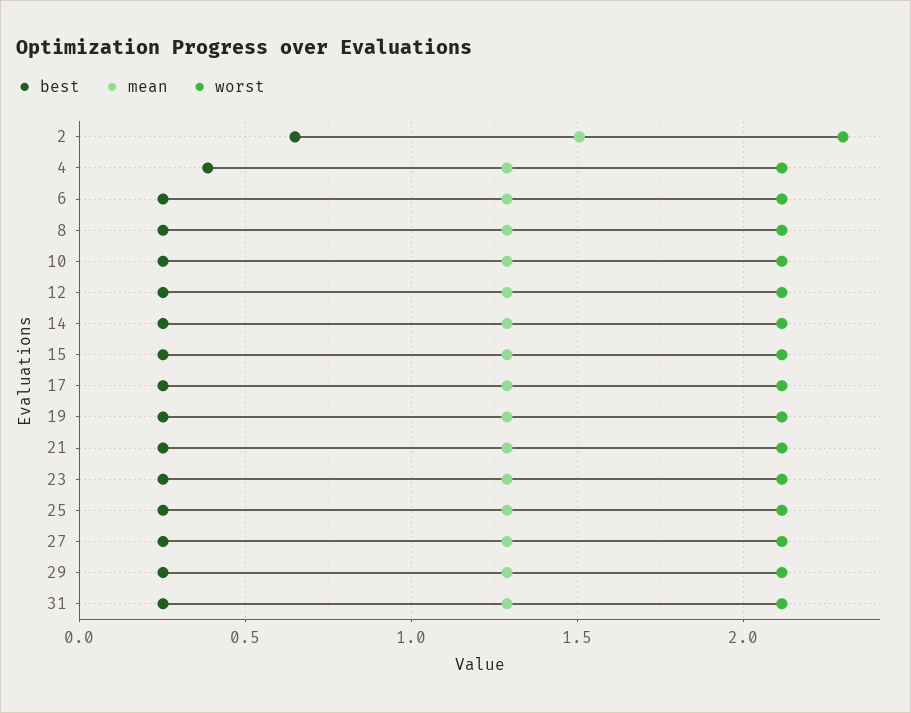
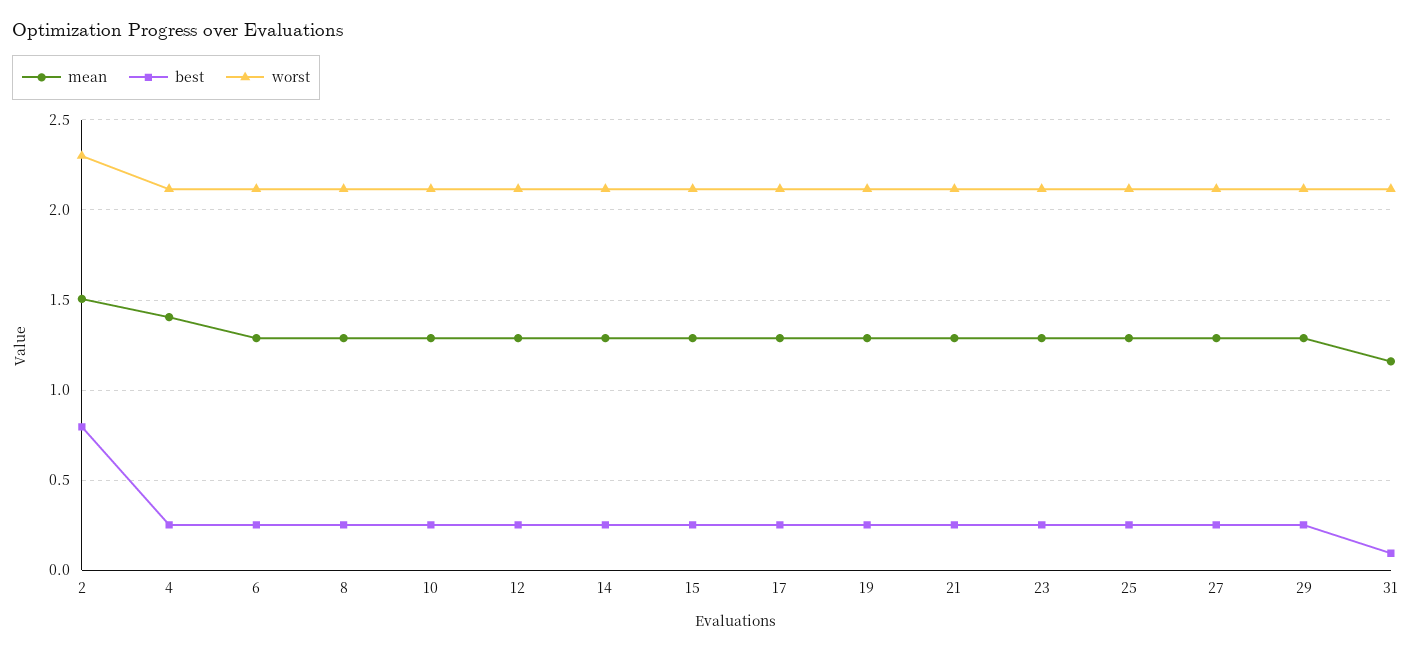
best, 2: 0.65 -> 0.8
best, 4: 0.4 -> 0.25
mean, 4: 1.3 -> 1.4
best, 31: 0.25 -> 0.1
mean, 31: 1.3 -> 1.15

